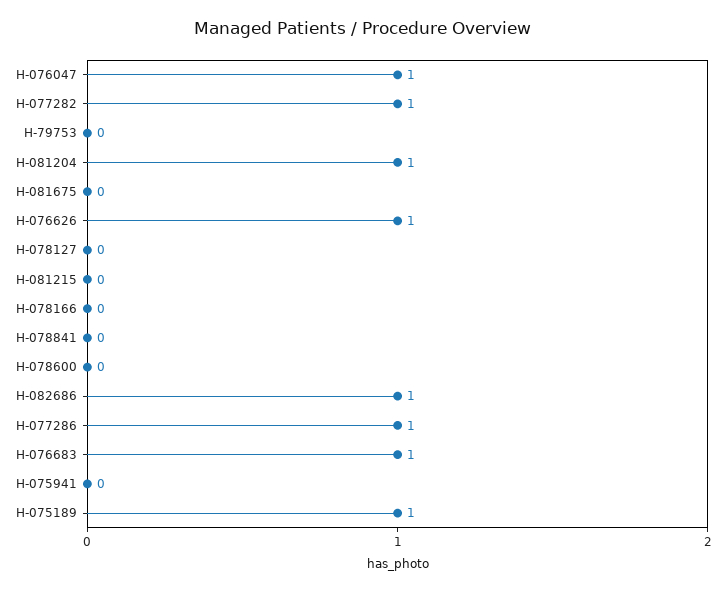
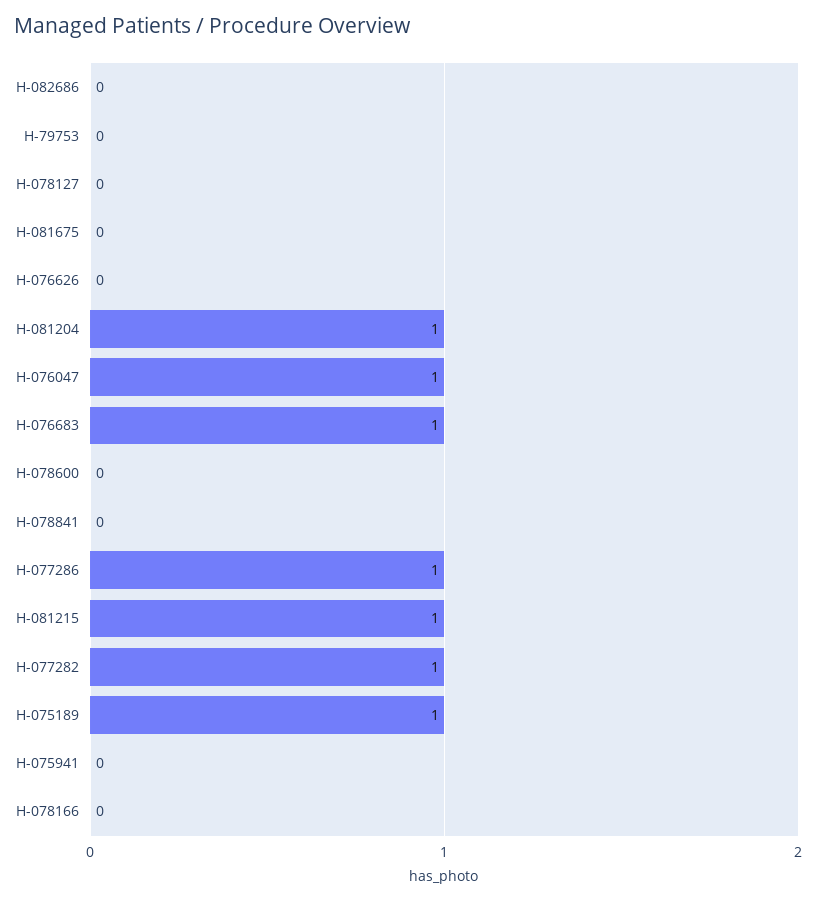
H-076626: 1 -> 0
H-081215: 0 -> 1
H-082686: 1 -> 0

